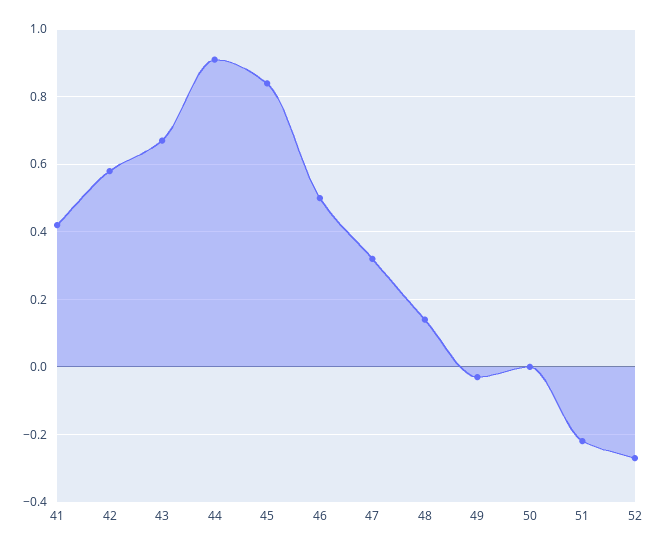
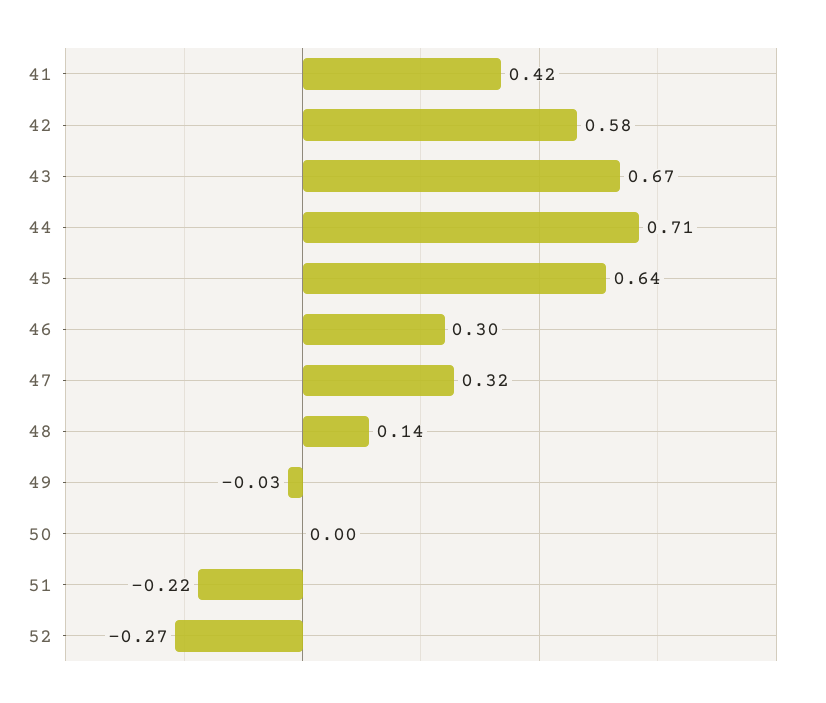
44: 0.9 -> 0.71
45: 0.85 -> 0.64
46: 0.5 -> 0.3

